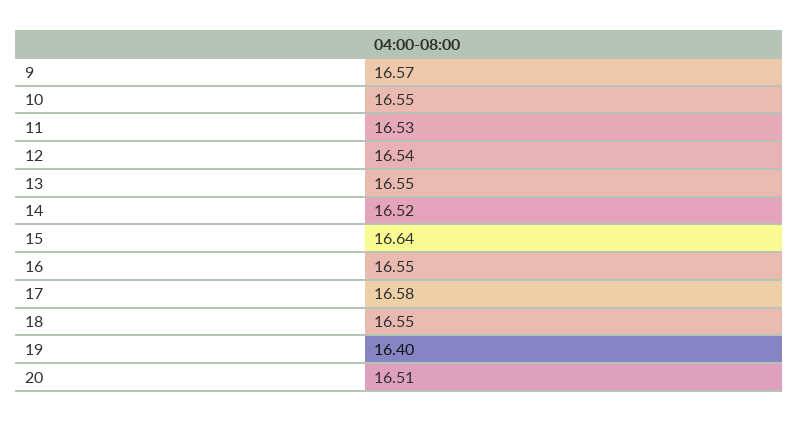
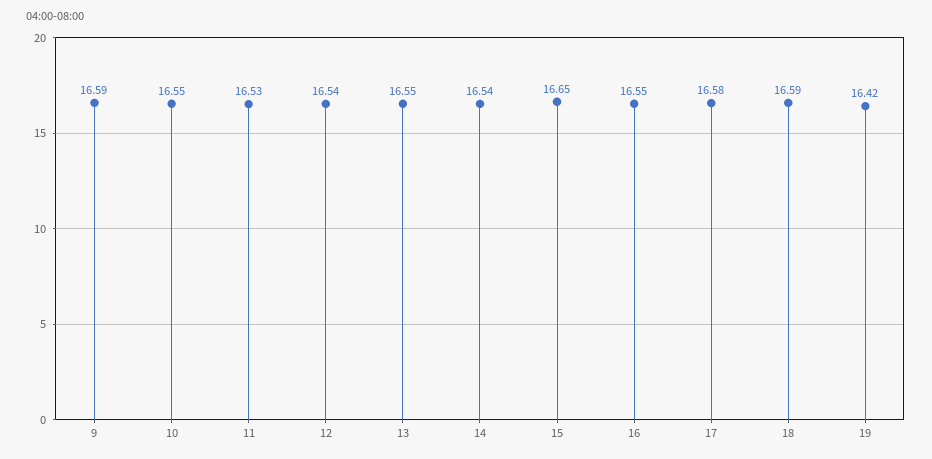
9: 16.57 -> 16.59
14: 16.52 -> 16.54
15: 16.64 -> 16.65
18: 16.55 -> 16.59
19: 16.4 -> 16.42
20: 16.51 -> none

